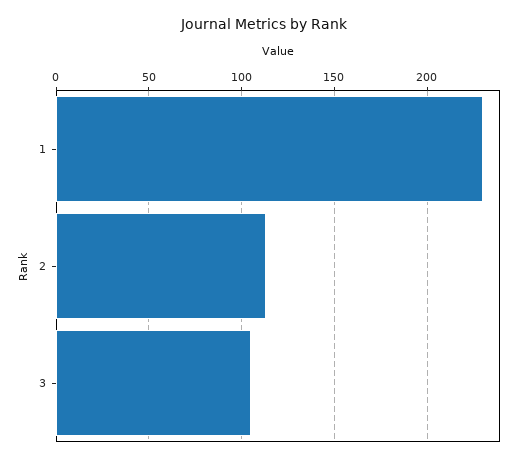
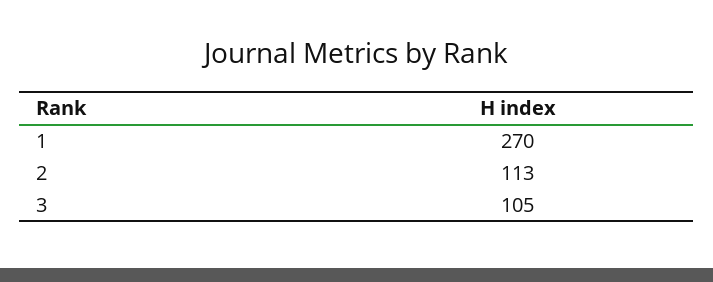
1: 230 -> 270

